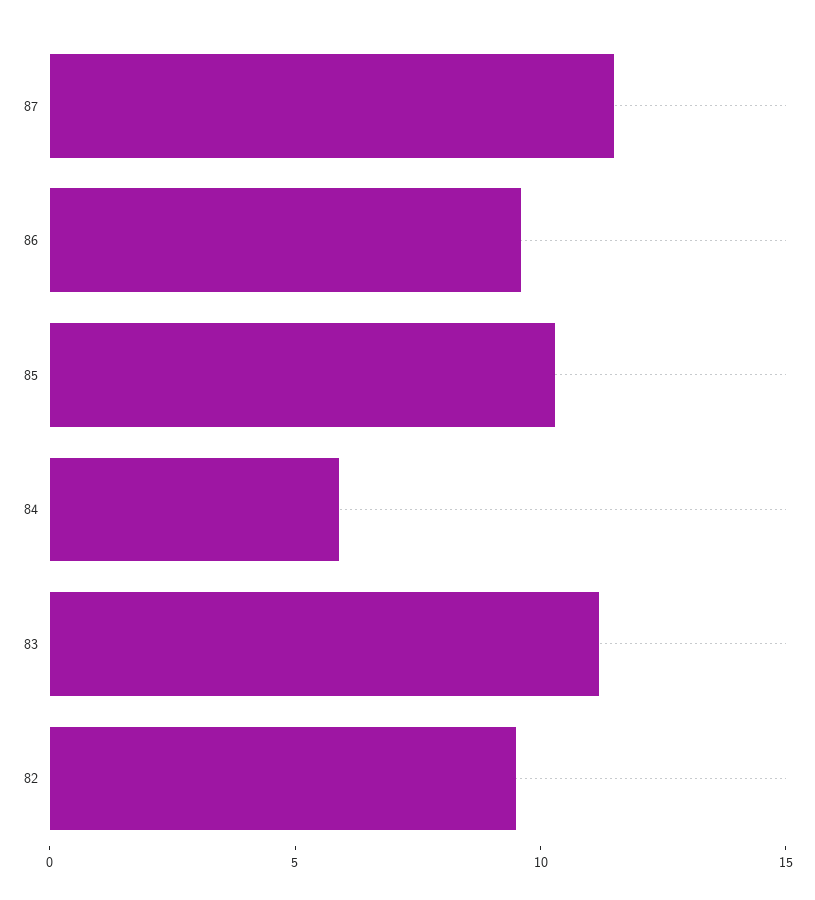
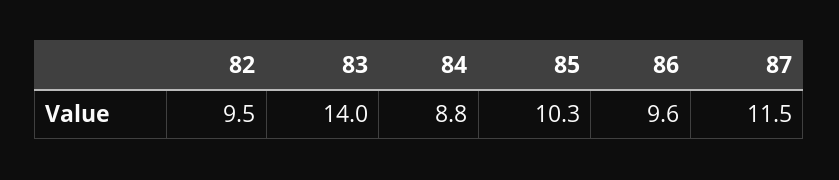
84: 6 -> 8.8
83: 11 -> 14

